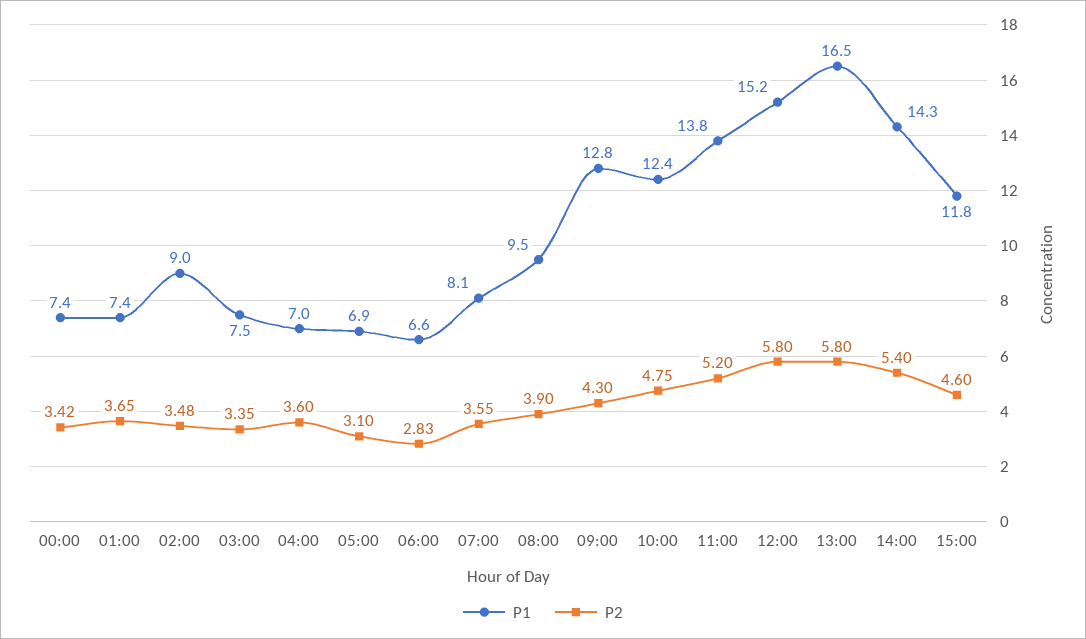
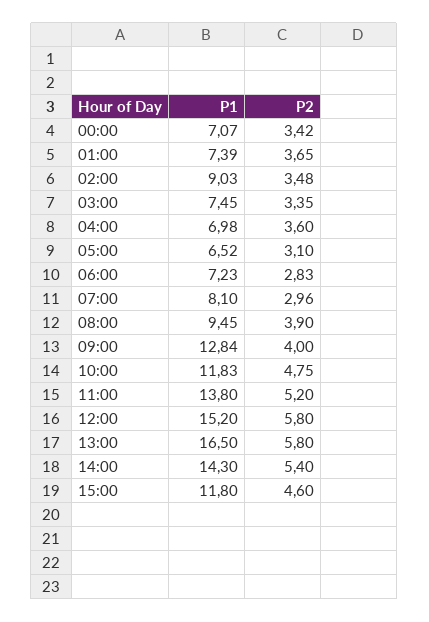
P1, 00:00: 7.4 -> 7.07
P1, 05:00: 6.9 -> 6.52
P1, 06:00: 6.6 -> 7.23
P2, 07:00: 3.55 -> 2.96
P2, 09:00: 4.3 -> 4
P1, 10:00: 12.4 -> 11.83

